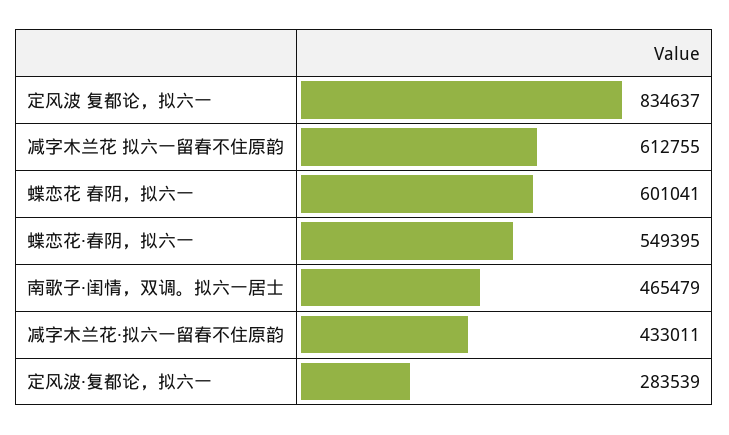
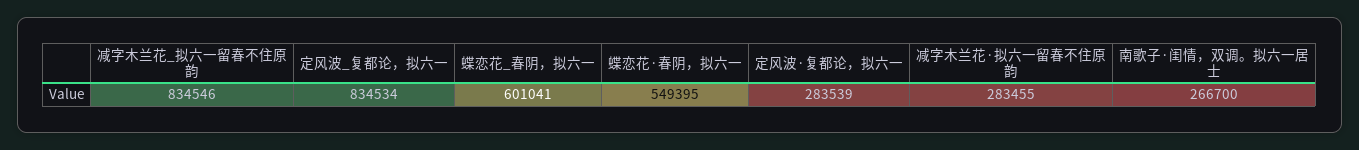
定风波 复都论，拟六一: 834637 -> 834534
减字木兰花 拟六一留春不住原韵: 612755 -> 834546
南歌子·闺情，双调。拟六一居士: 465479 -> 266700
减字木兰花·拟六一留春不住原韵: 433011 -> 283455

